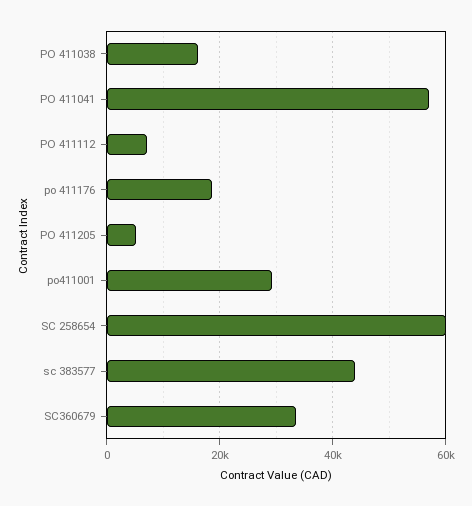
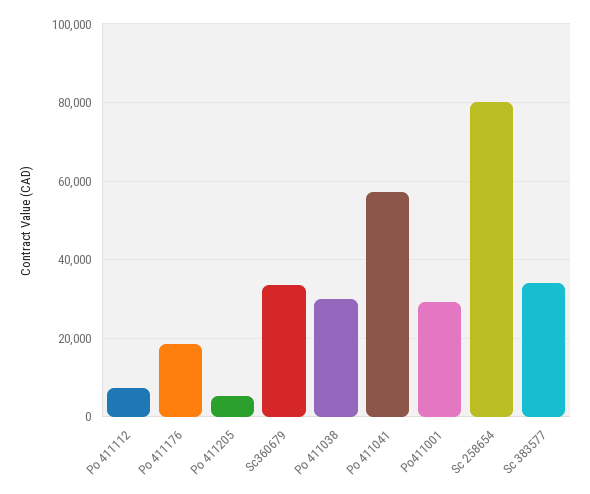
PO 411038: 16000 -> 30000
SC 258654: 60000 -> 80000
sc 383577: 44000 -> 34000

